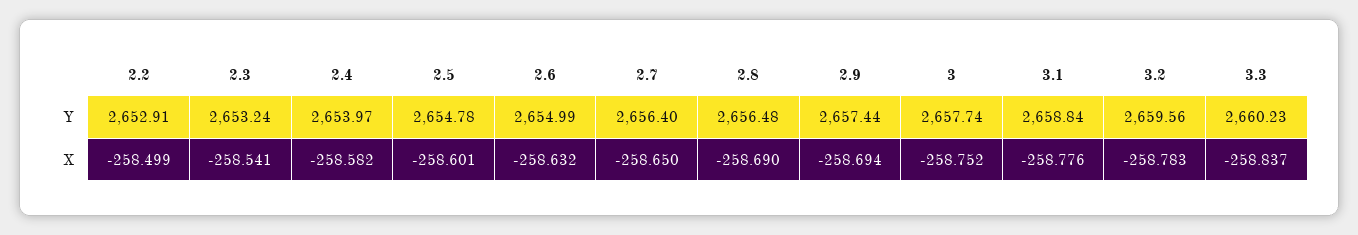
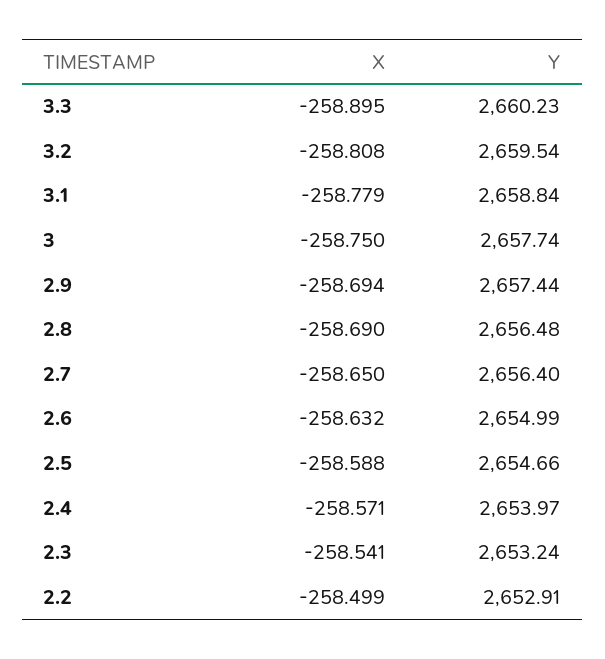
2.5, Y: 2654.78 -> 2654.66
3.2, Y: 2659.56 -> 2659.54
2.4, X: -258.582 -> -258.571
2.5, X: -258.601 -> -258.588
3, X: -258.752 -> -258.75
3.1, X: -258.776 -> -258.779
3.2, X: -258.783 -> -258.808
3.3, X: -258.837 -> -258.895

